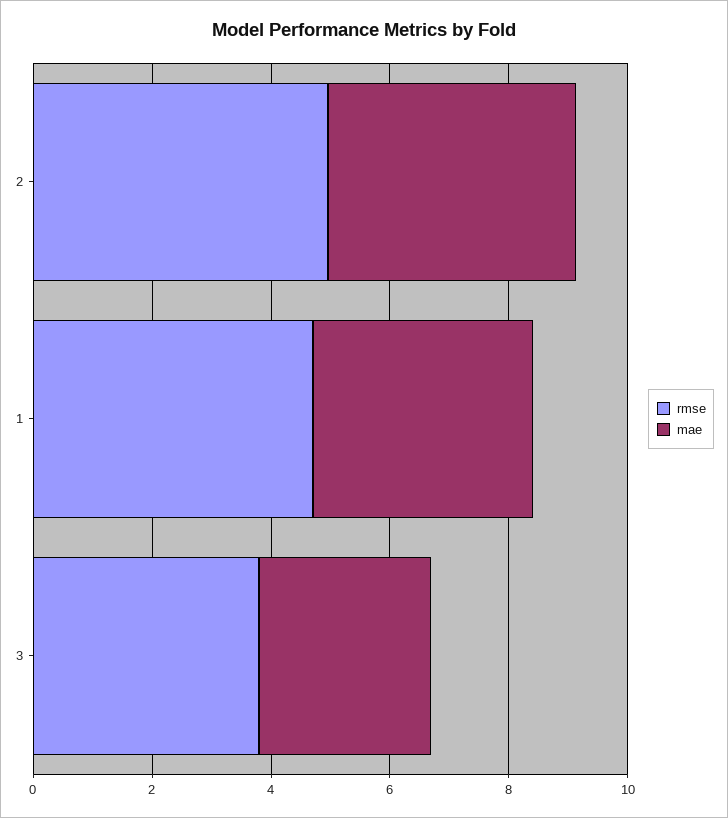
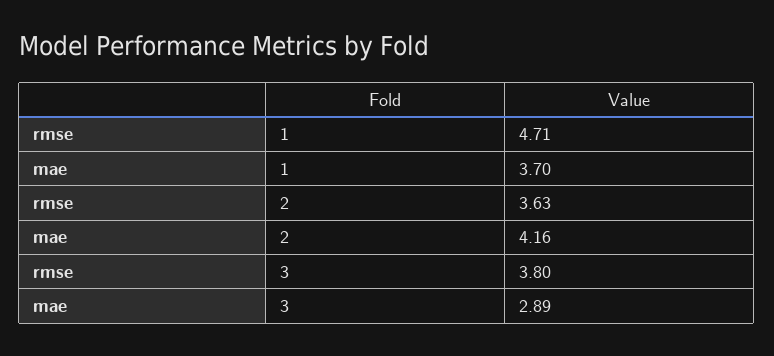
rmse, 2: 5 -> 3.63

